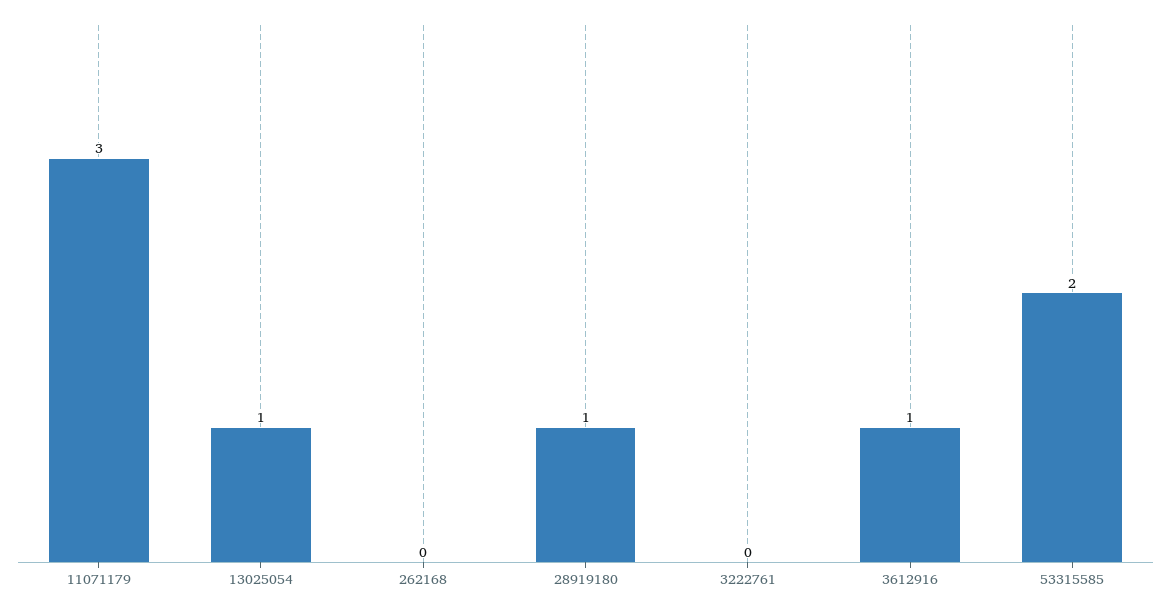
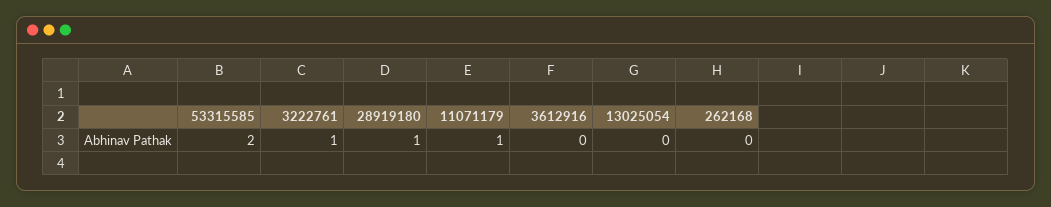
11071179: 3 -> 1
13025054: 1 -> 0
3222761: 0 -> 1
3612916: 1 -> 0

